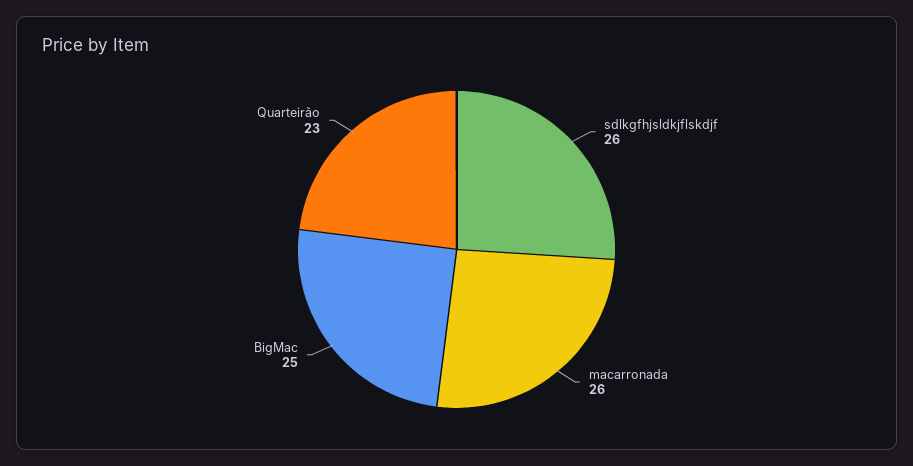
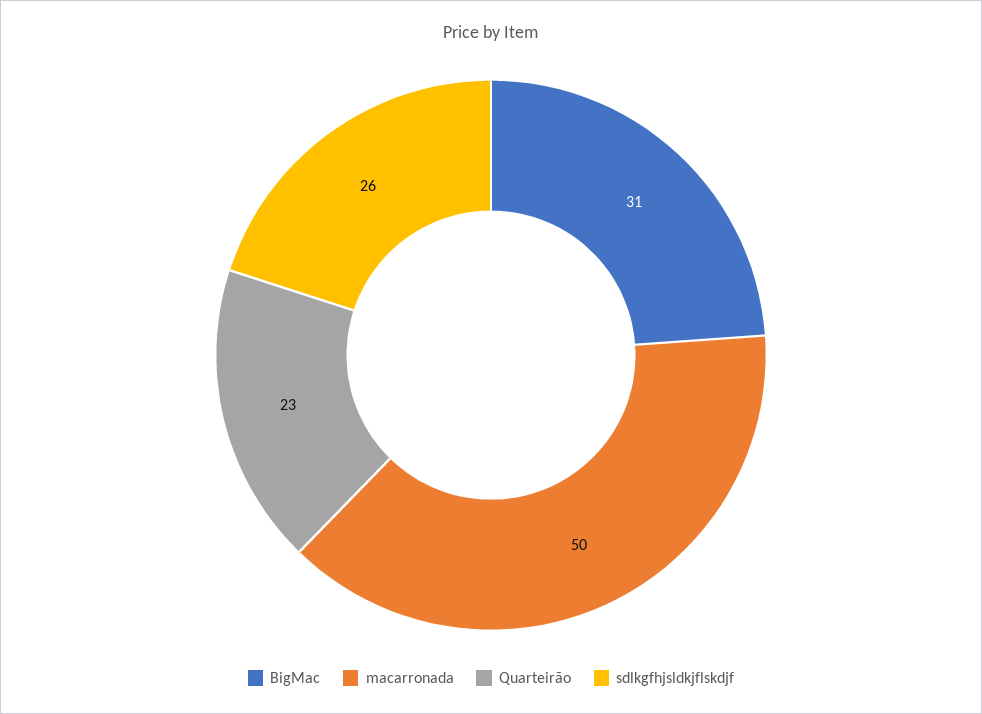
macarronada: 26 -> 50
BigMac: 25 -> 31

